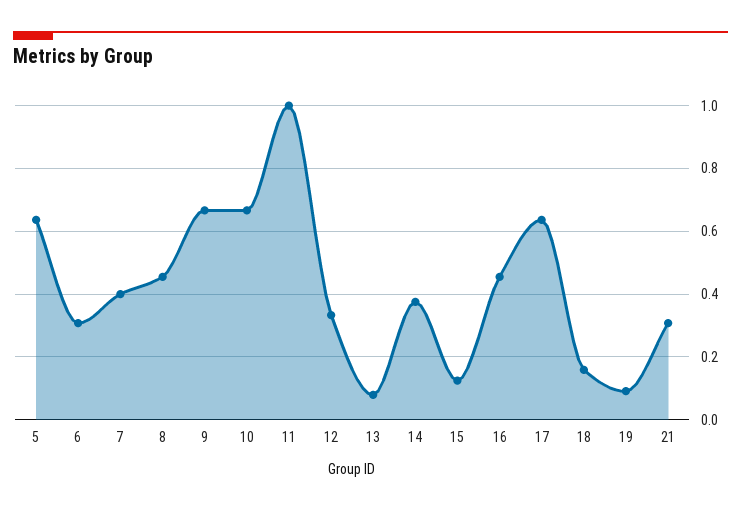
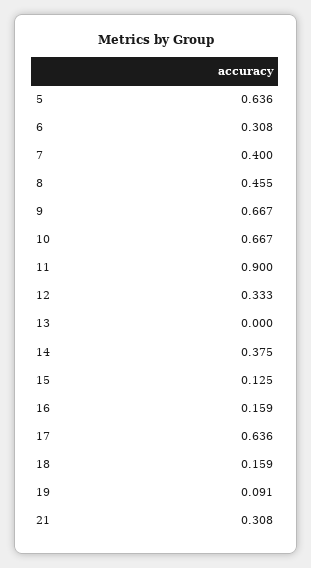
11: 1 -> 0.9
13: 0.08 -> 0
16: 0.46 -> 0.159

